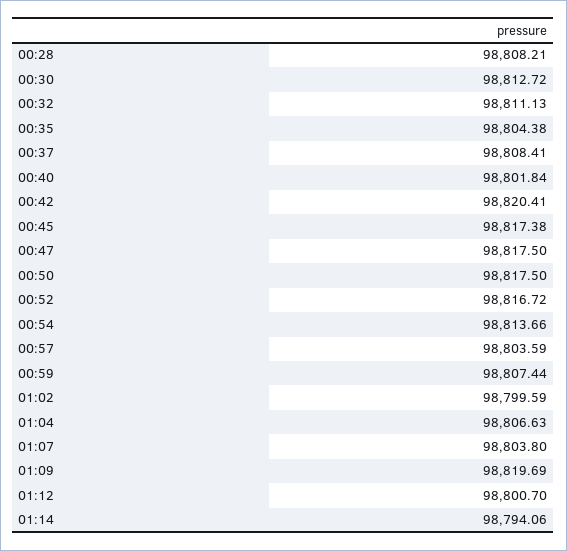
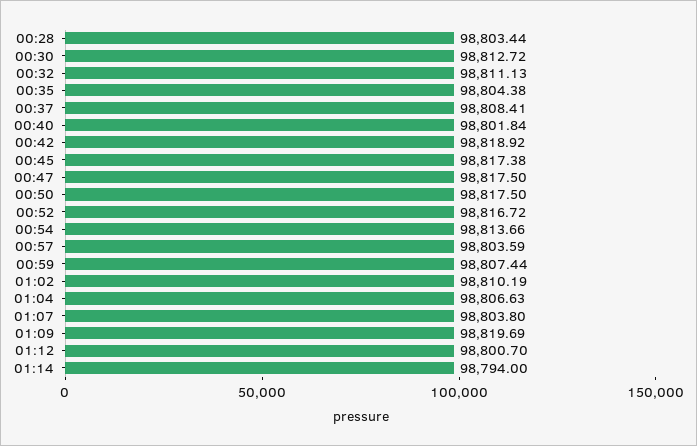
00:28: 98808.21 -> 98803.44
00:42: 98820.41 -> 98818.92
01:02: 98799.59 -> 98810.19
01:14: 98794.06 -> 98794

